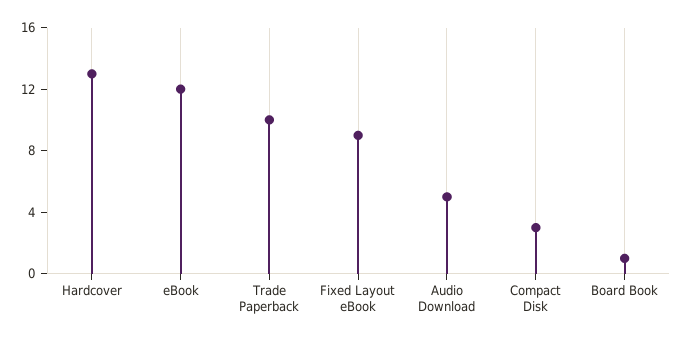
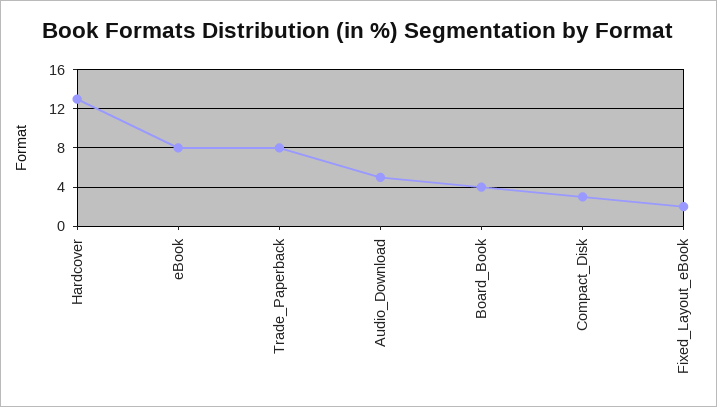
eBook: 12 -> 8
Trade Paperback: 10 -> 8
Fixed Layout eBook: 9 -> 2
Board Book: 1 -> 4

